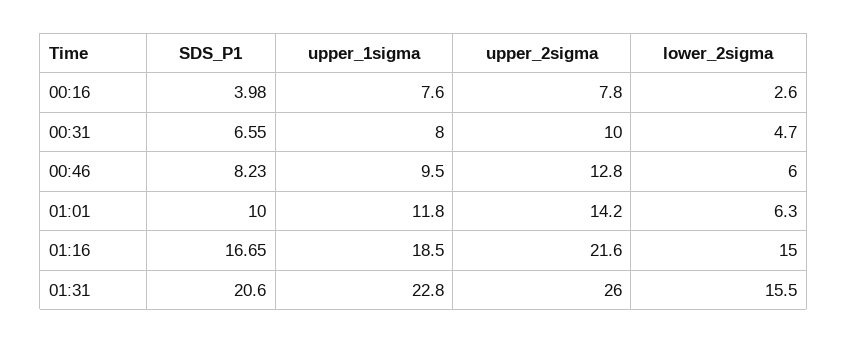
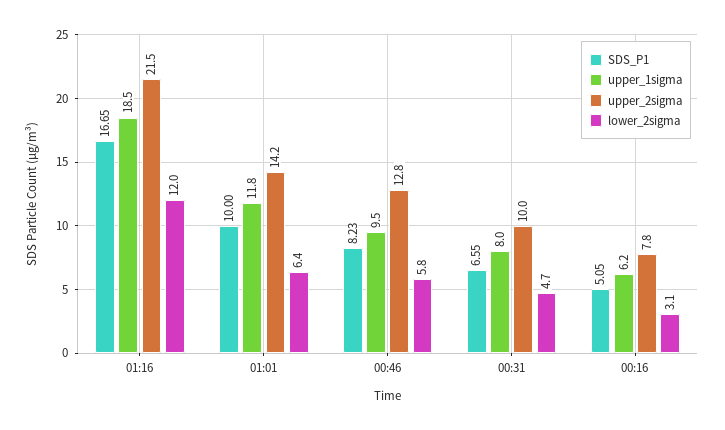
SDS_P1, 00:16: 3.98 -> 5.05
upper_1sigma, 00:16: 7.6 -> 6.2
lower_2sigma, 00:16: 2.6 -> 3.1
lower_2sigma, 00:46: 6 -> 5.8
lower_2sigma, 01:01: 6.3 -> 6.4
upper_2sigma, 01:16: 21.6 -> 21.5
lower_2sigma, 01:16: 15 -> 12
SDS_P1, 01:31: 20.6 -> none
upper_1sigma, 01:31: 22.8 -> none
upper_2sigma, 01:31: 26 -> none
lower_2sigma, 01:31: 15.5 -> none

